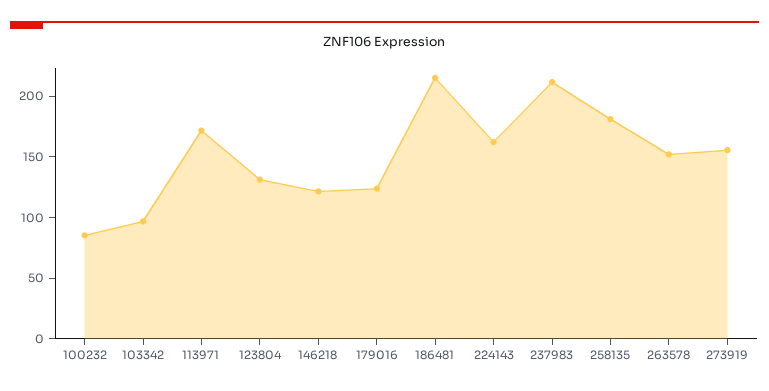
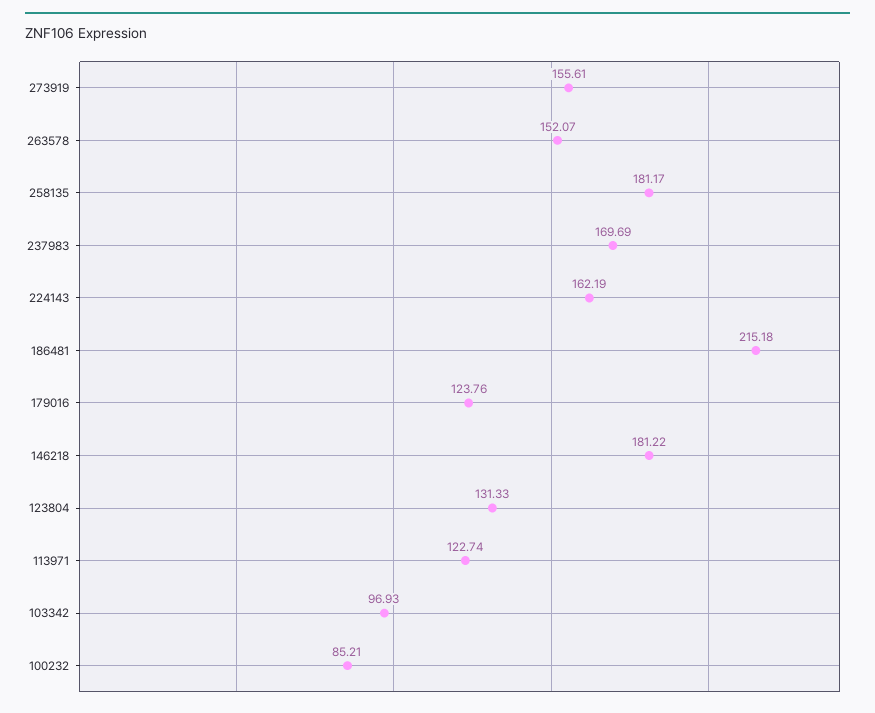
113971: 170 -> 122.74
146218: 120 -> 181.22
237983: 210 -> 169.69

